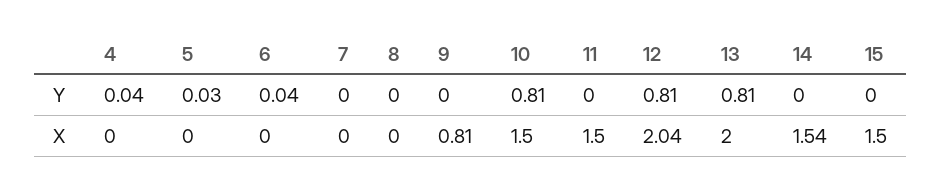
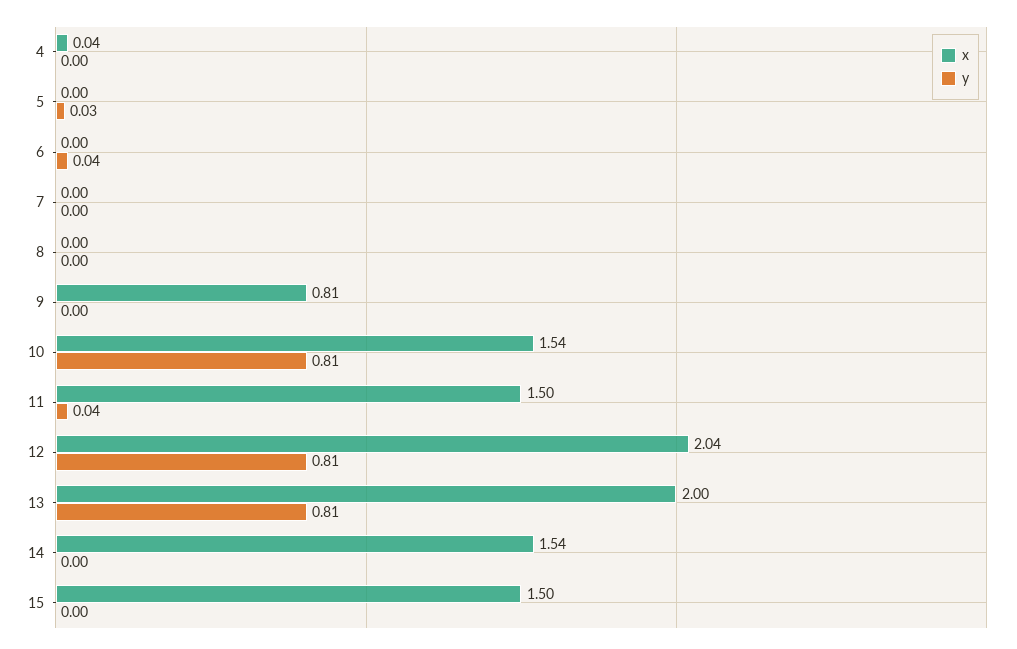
Y, 4: 0.04 -> 0
Y, 11: 0 -> 0.04
X, 4: 0 -> 0.04
X, 10: 1.5 -> 1.54

